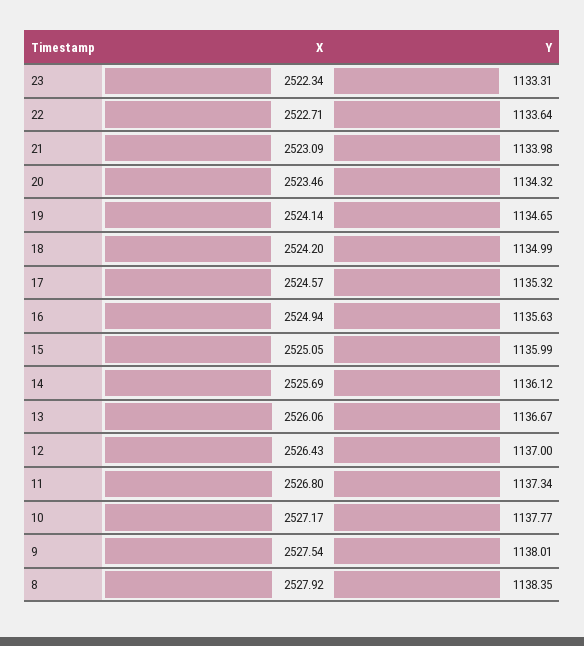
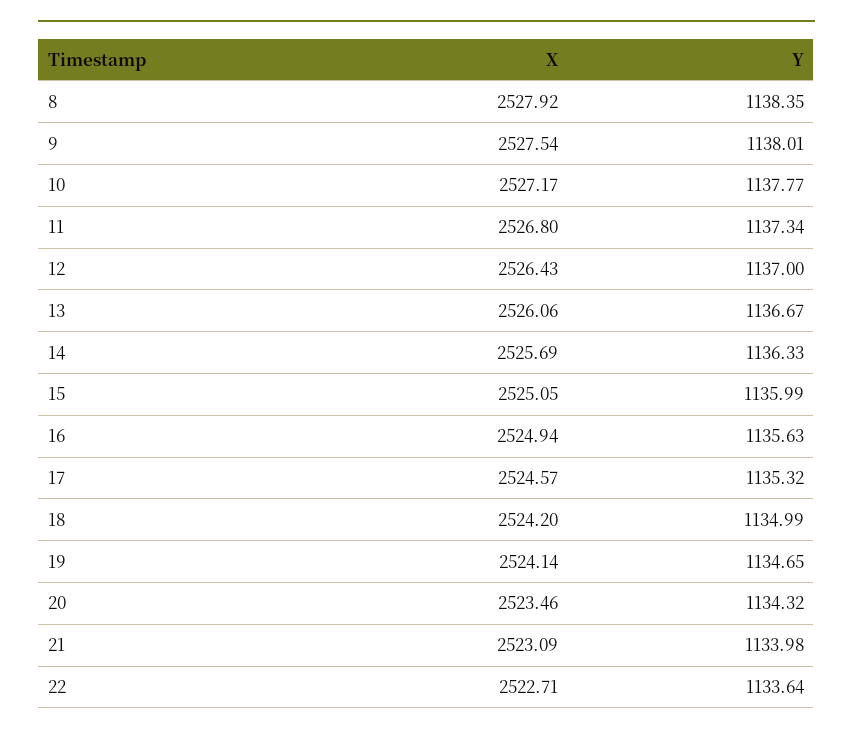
X, 23: 2522.34 -> none
Y, 23: 1133.31 -> none
Y, 14: 1136.12 -> 1136.33

